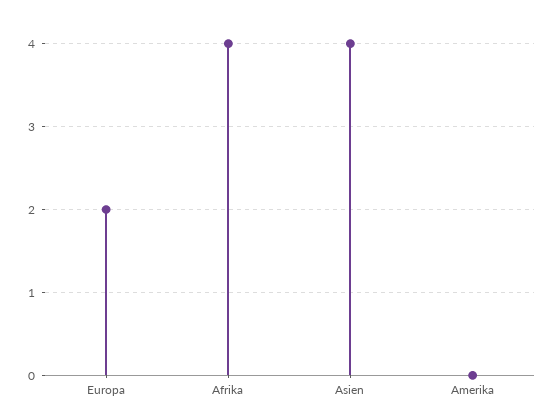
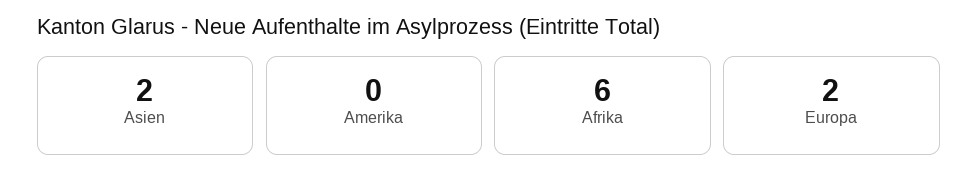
Afrika: 4 -> 6
Asien: 4 -> 2

